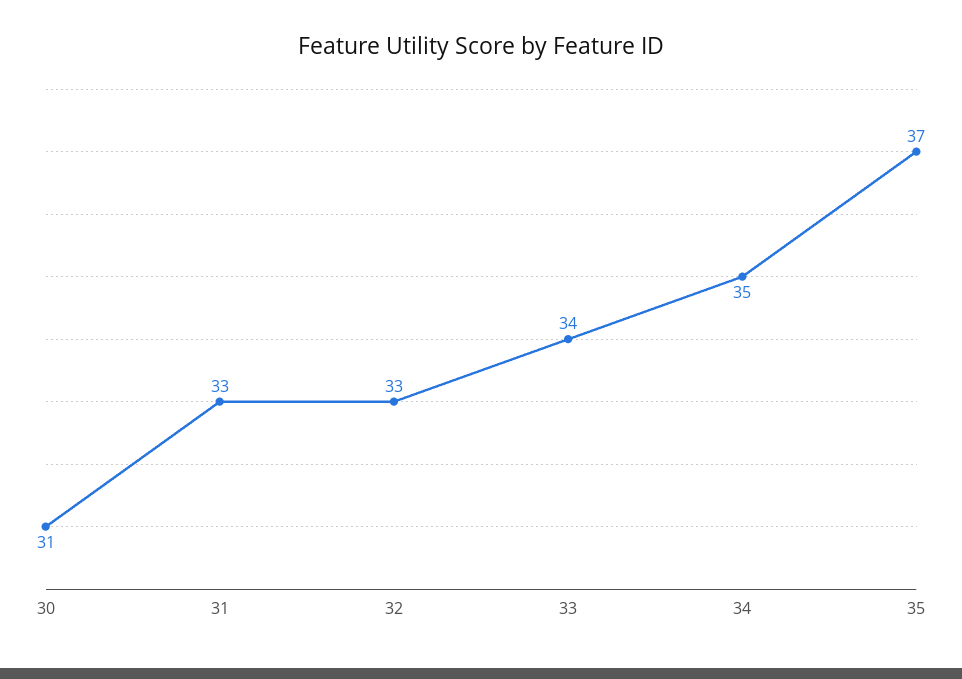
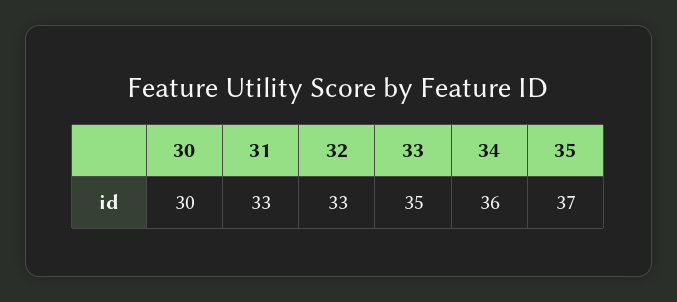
30: 31 -> 30
33: 34 -> 35
34: 35 -> 36

